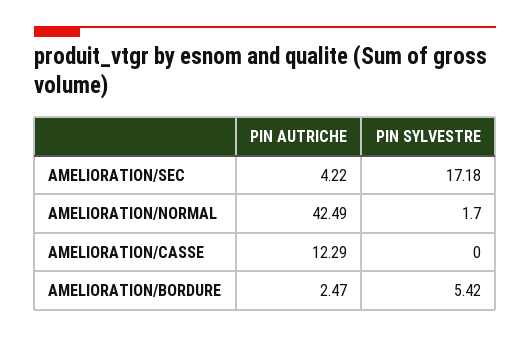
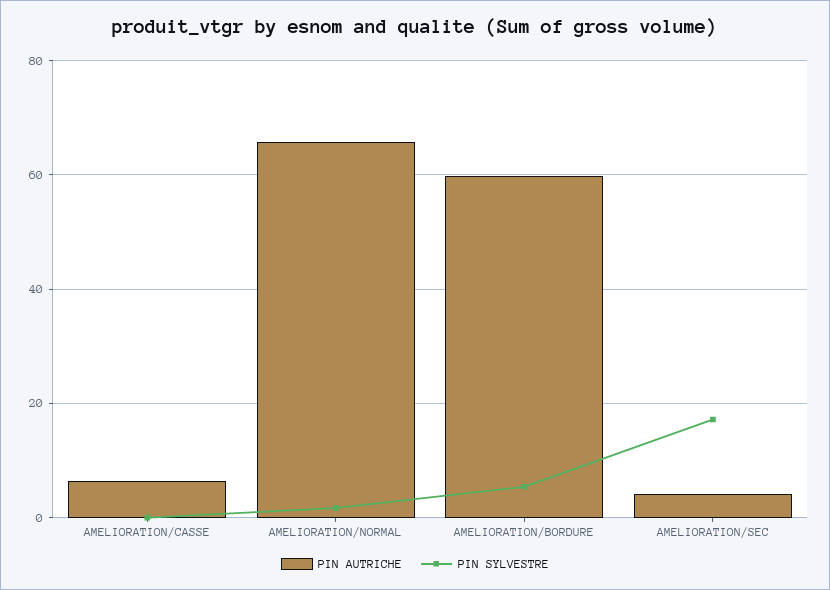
PIN AUTRICHE, AMELIORATION/NORMAL: 42.49 -> 66
PIN AUTRICHE, AMELIORATION/CASSE: 12.29 -> 6
PIN AUTRICHE, AMELIORATION/BORDURE: 2.47 -> 60

